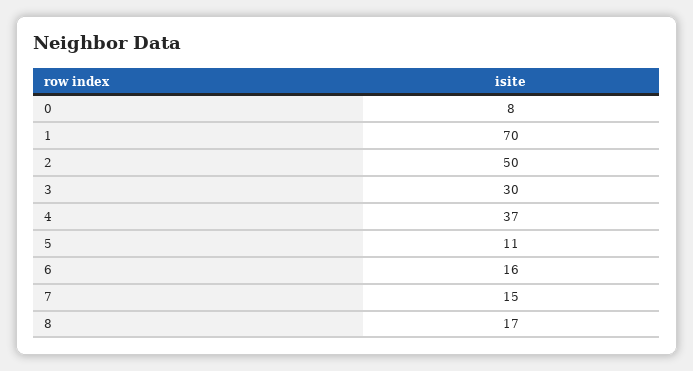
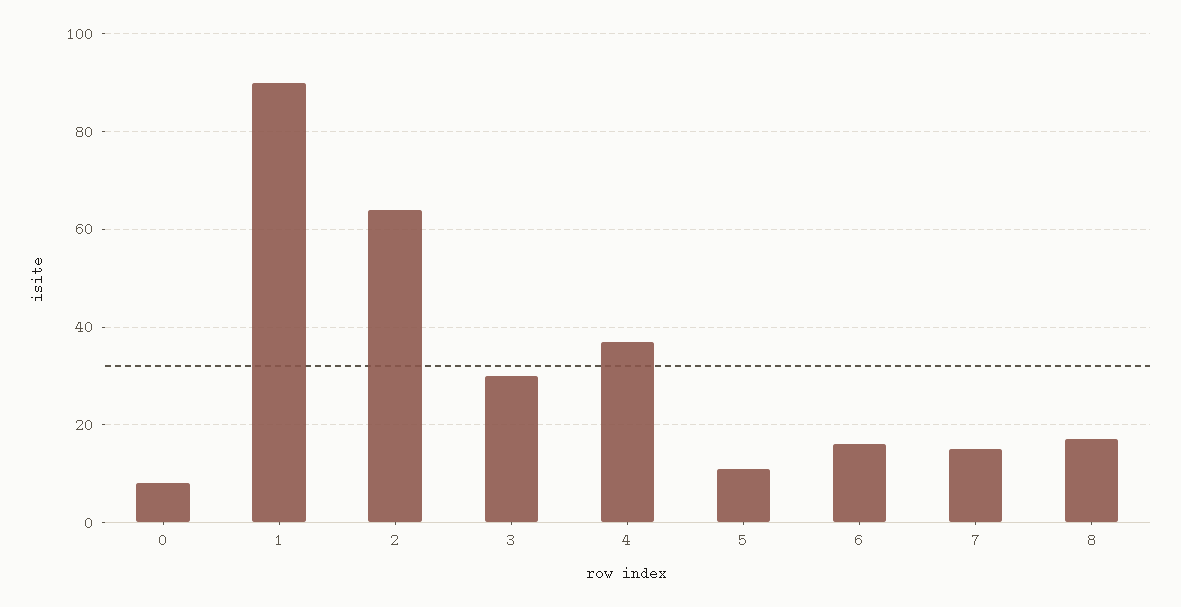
1: 70 -> 90
2: 50 -> 65

